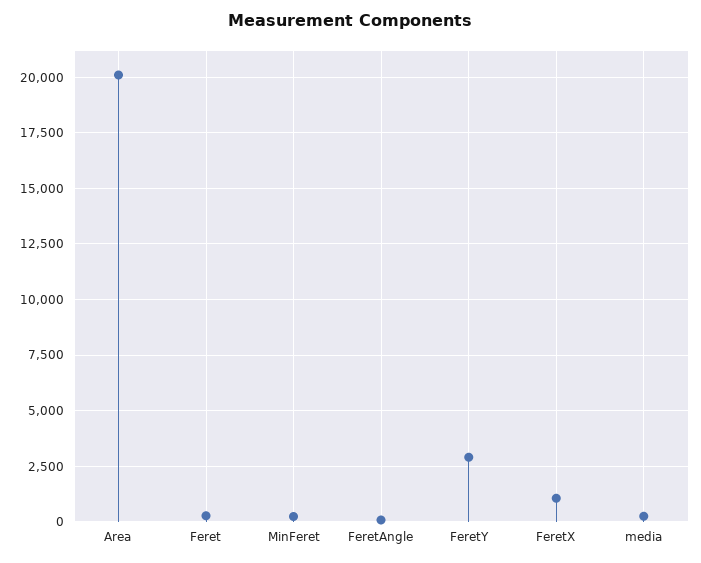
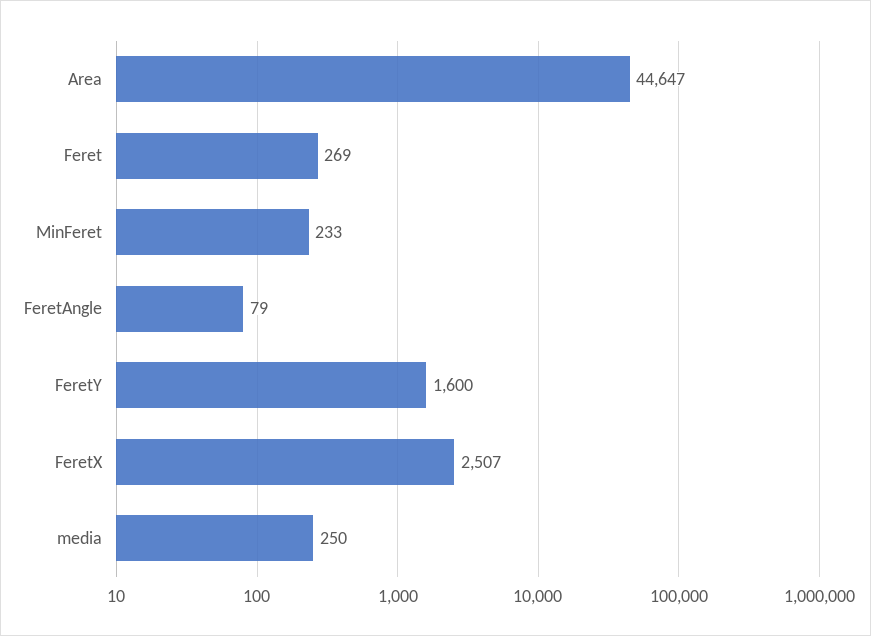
Area: 20000 -> 44647
FeretY: 3000 -> 1600
FeretX: 1000 -> 2507

